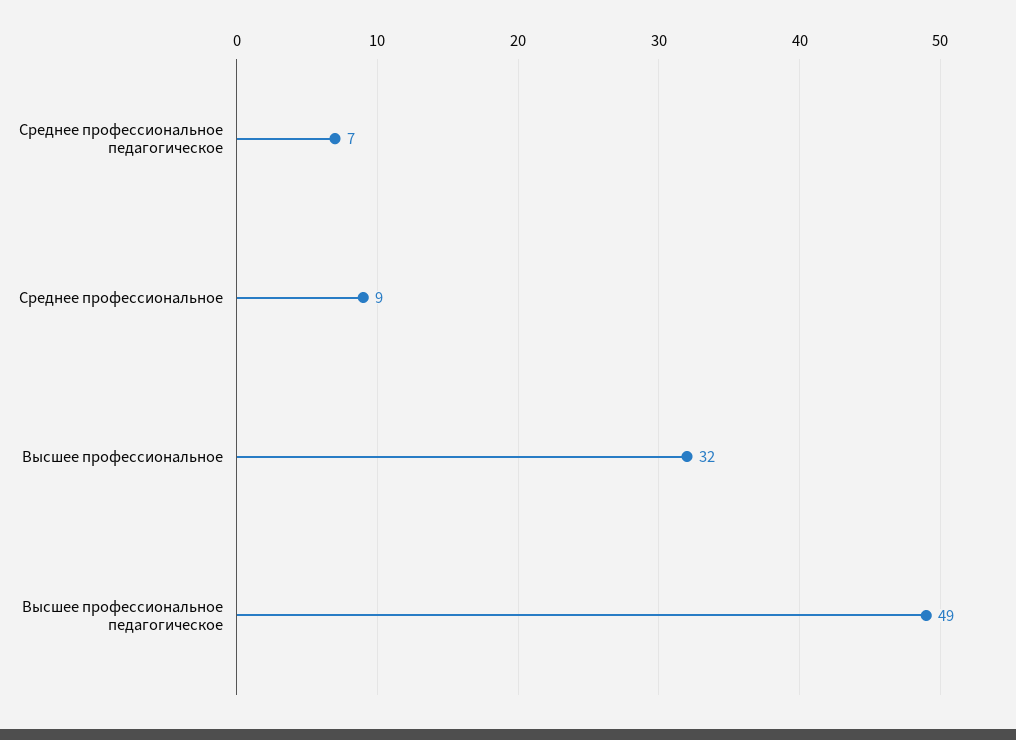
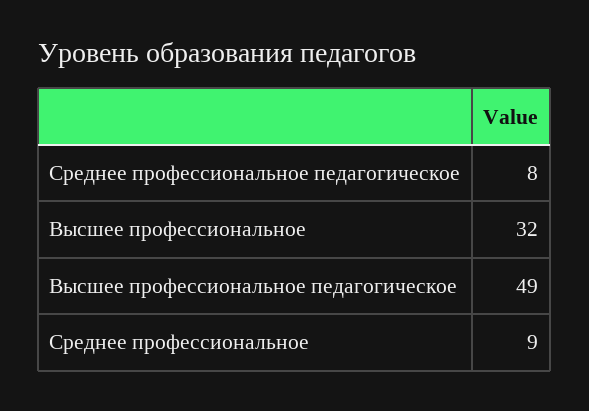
Среднее профессиональное педагогическое: 7 -> 8

